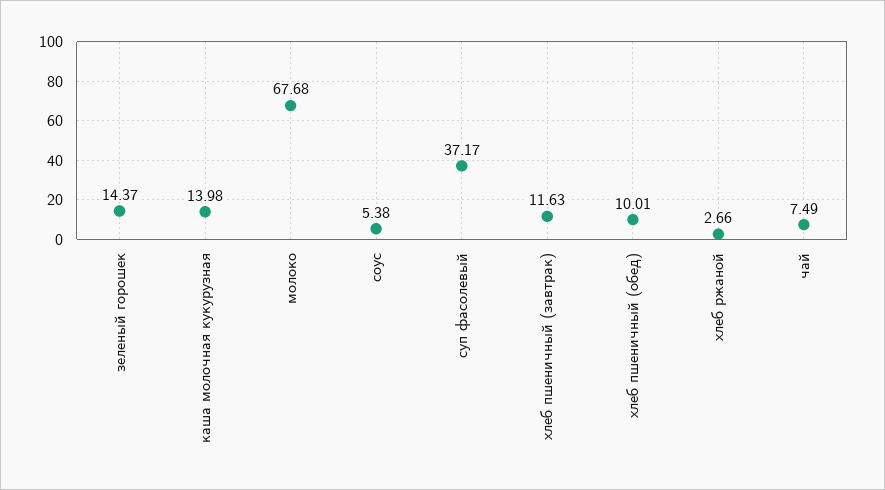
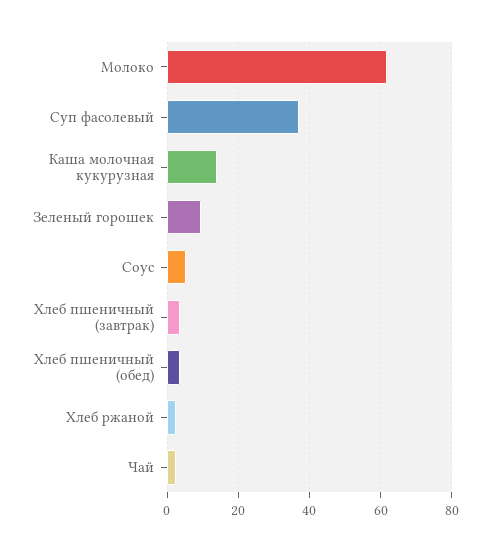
зеленый горошек: 14.37 -> 10
молоко: 67.68 -> 62
хлеб пшеничный (завтрак): 11.63 -> 4
хлеб пшеничный (обед): 10.01 -> 4
чай: 7.49 -> 2

